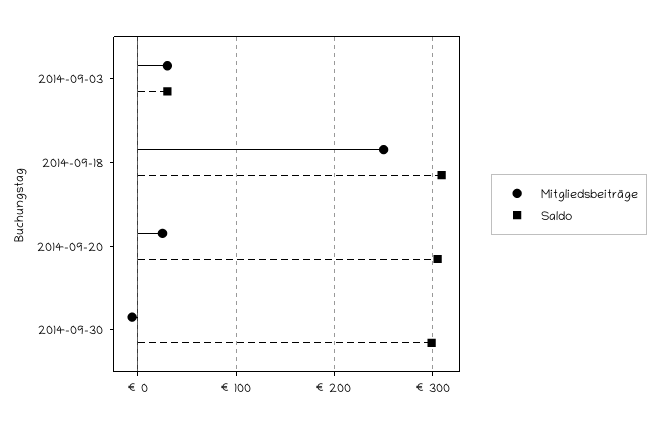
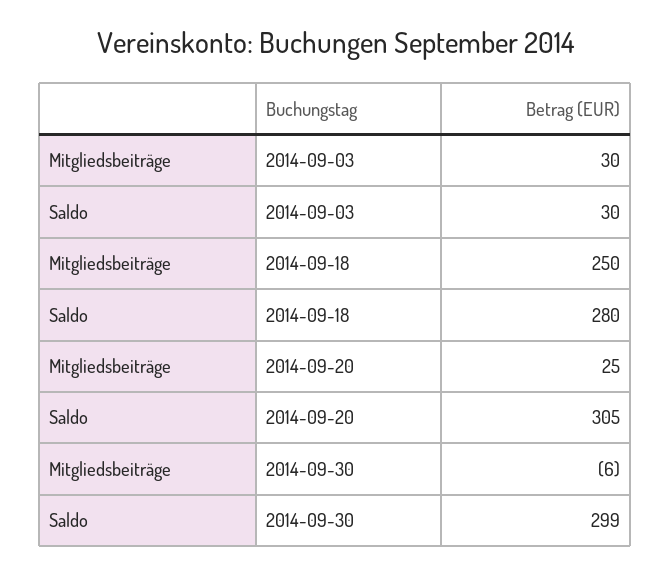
Saldo, 2014-09-18: 310 -> 280

